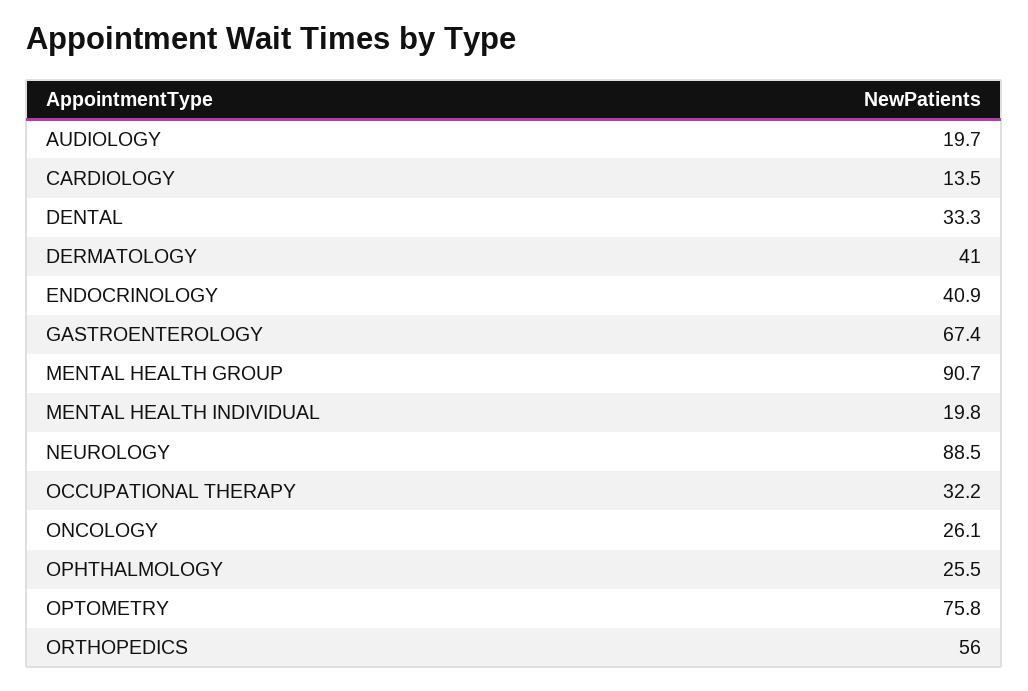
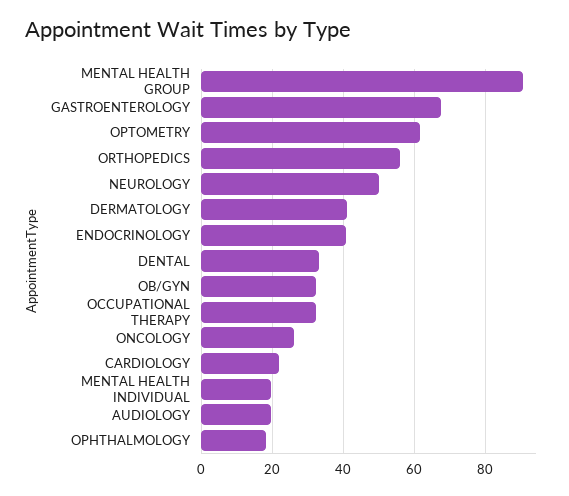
CARDIOLOGY: 13.5 -> 22
NEUROLOGY: 88.5 -> 50
OPHTHALMOLOGY: 25.5 -> 18
OPTOMETRY: 75.8 -> 62
OB/GYN: none -> 32

